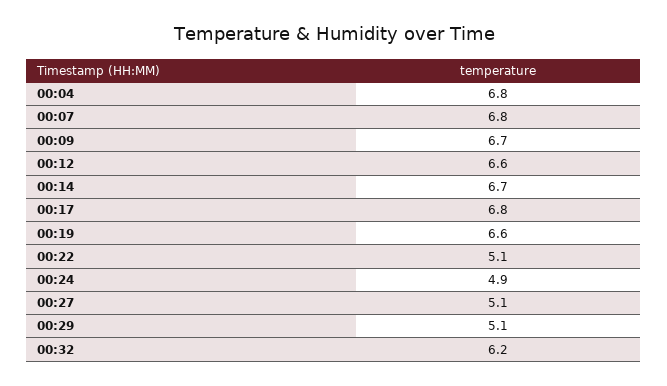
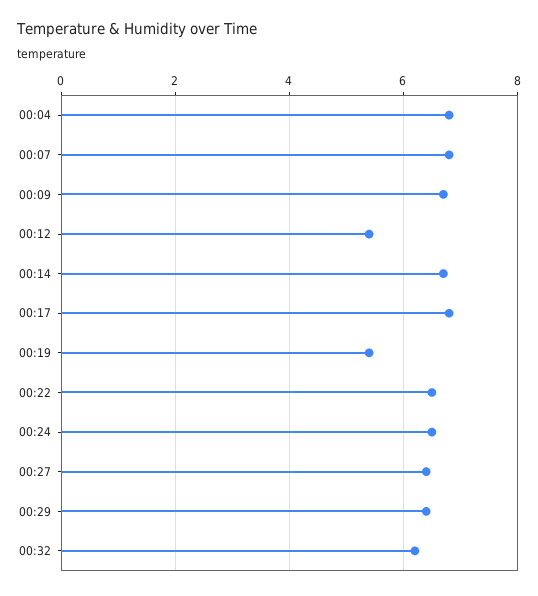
00:12: 6.6 -> 5.5
00:19: 6.6 -> 5.5
00:22: 5.1 -> 6.5
00:24: 4.9 -> 6.5
00:27: 5.1 -> 6.5
00:29: 5.1 -> 6.5

